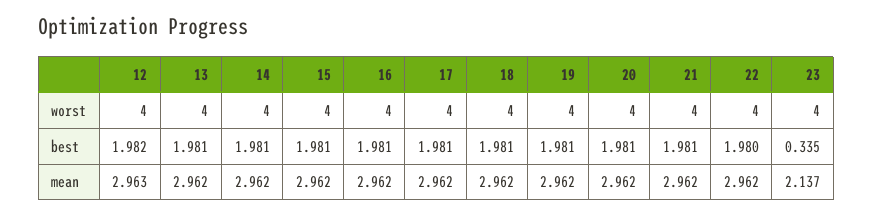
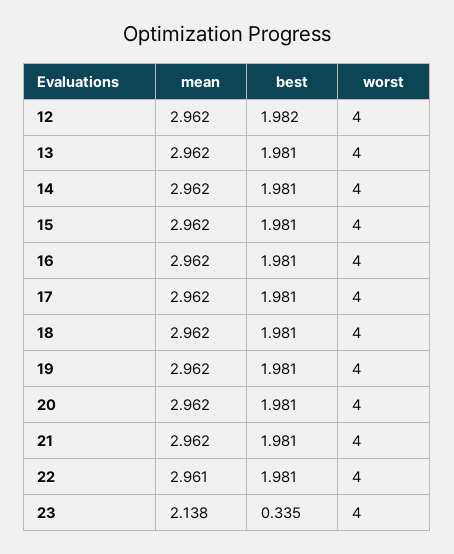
22, best: 1.98 -> 1.981
12, mean: 2.963 -> 2.962
22, mean: 2.962 -> 2.961
23, mean: 2.137 -> 2.138

